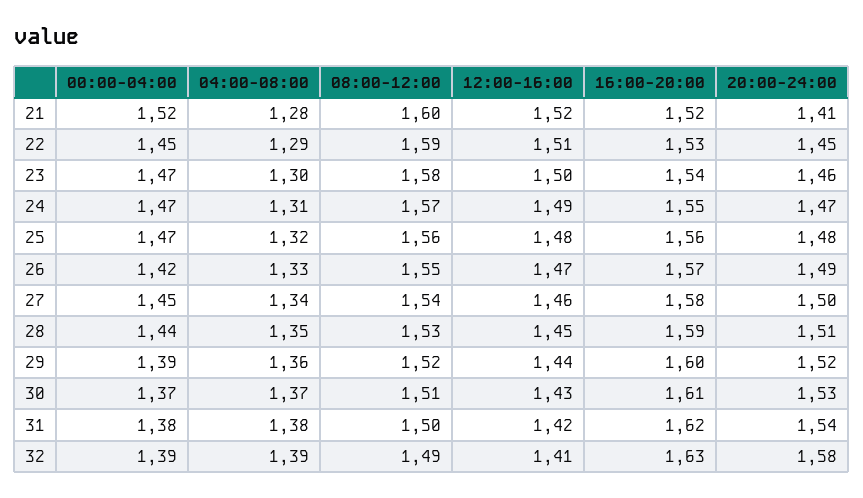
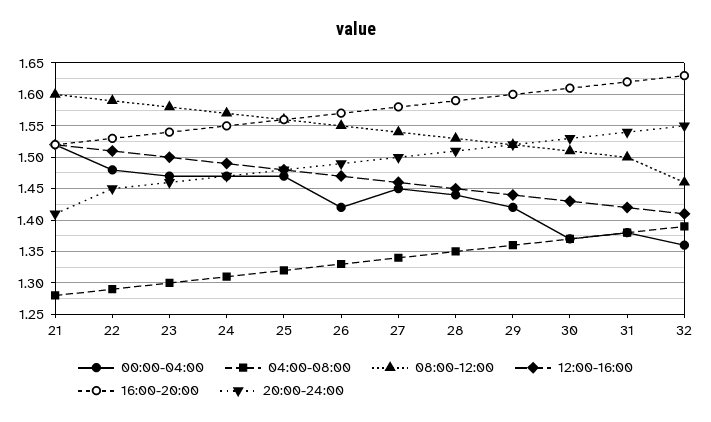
00:00-04:00, 22: 1.45 -> 1.48
00:00-04:00, 29: 1.39 -> 1.42
00:00-04:00, 32: 1.39 -> 1.36
08:00-12:00, 32: 1.49 -> 1.46
20:00-24:00, 32: 1.58 -> 1.55

